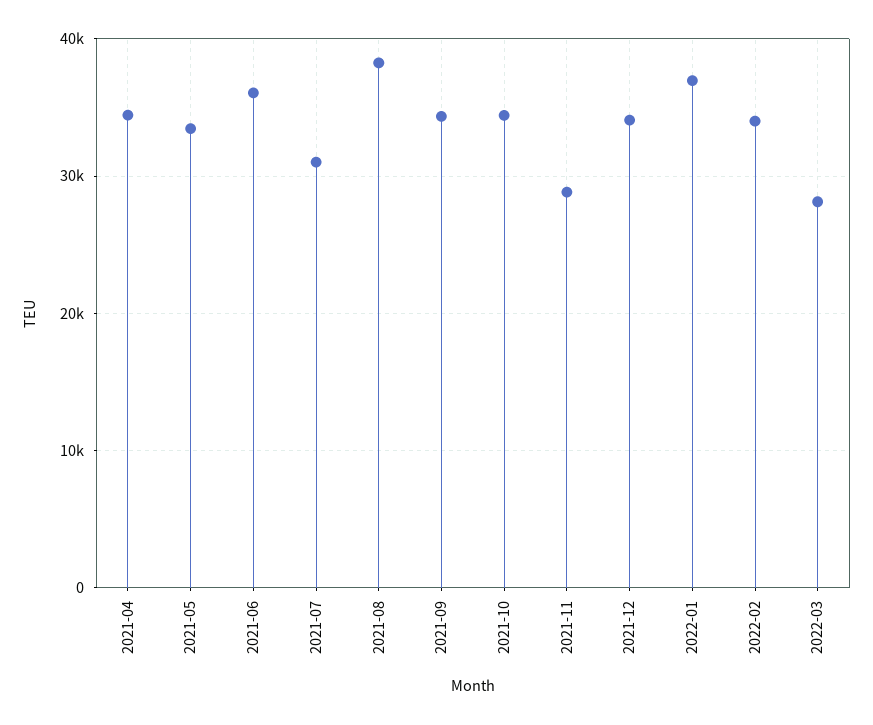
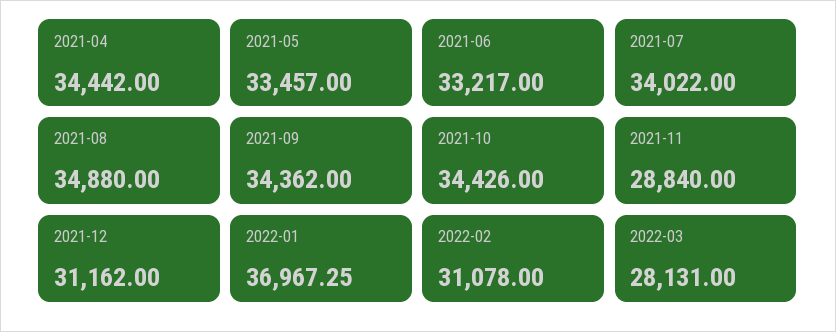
2021-06: 36000 -> 33217
2021-07: 31000 -> 34022
2021-08: 38000 -> 34880
2021-12: 34000 -> 31162
2022-02: 34000 -> 31078

